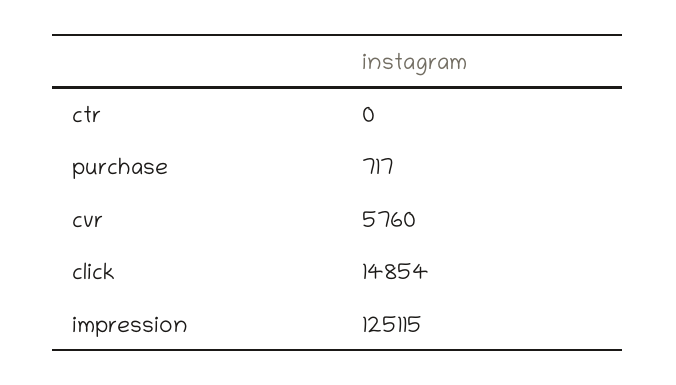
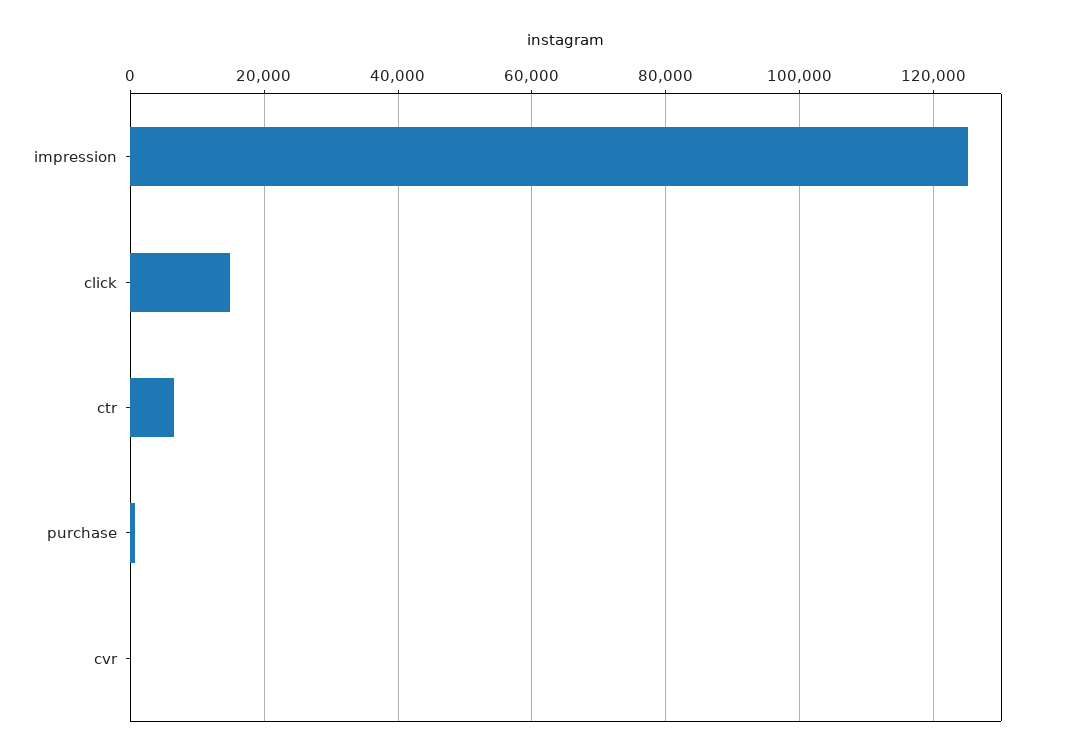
ctr: 0 -> 6000
cvr: 5760 -> 0

